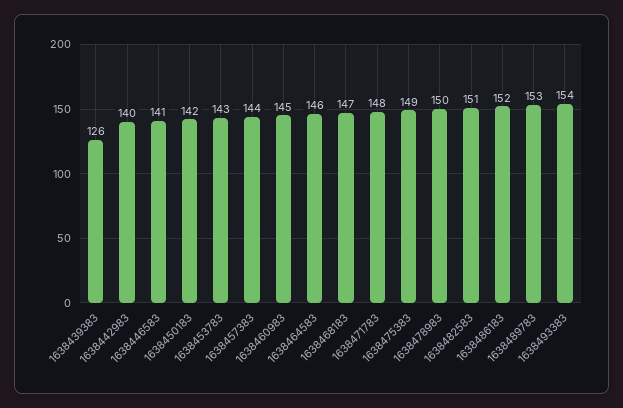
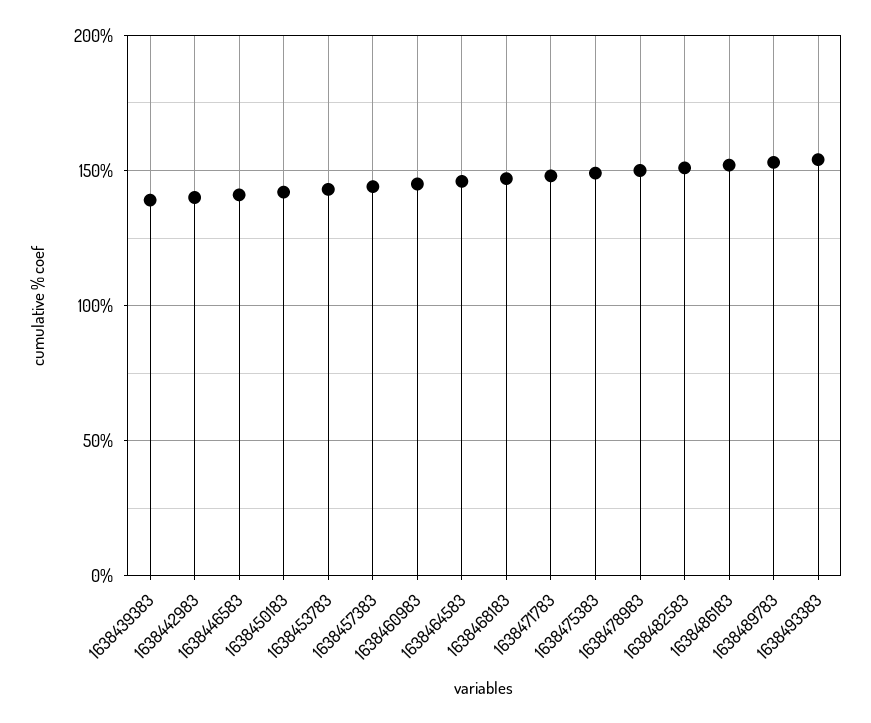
1638439383: 126 -> 140

